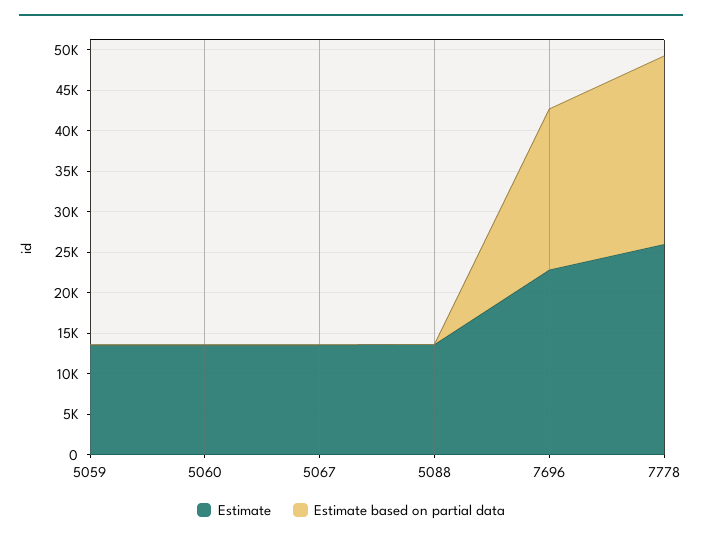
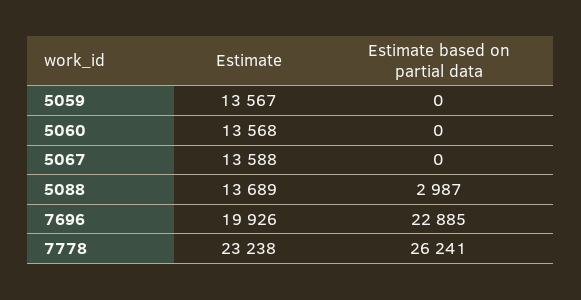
Estimate based on partial data, 5088: 0 -> 2987
Estimate, 7696: 23000 -> 19926
Estimate based on partial data, 7696: 20000 -> 22885
Estimate, 7778: 26000 -> 23238
Estimate based on partial data, 7778: 23000 -> 26241

